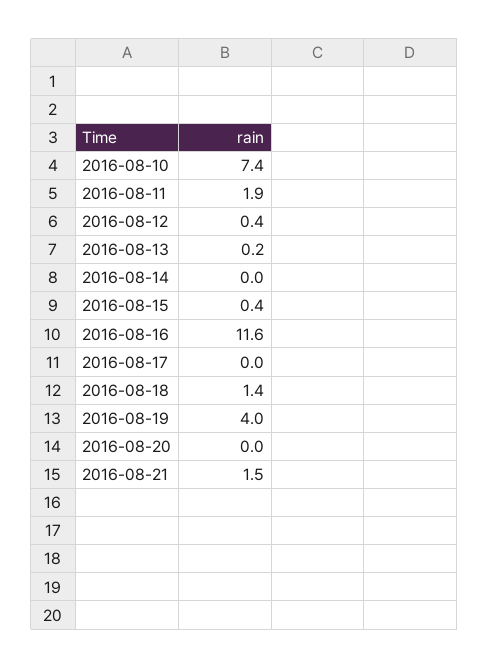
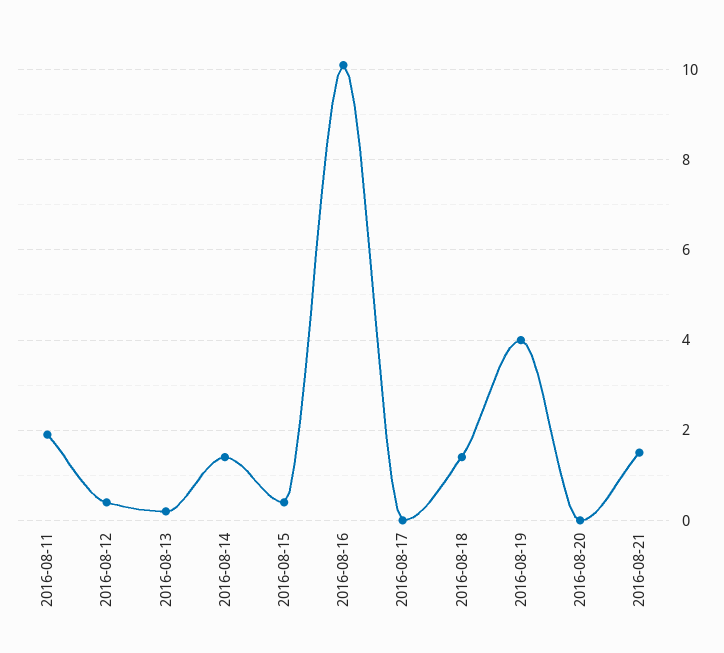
2016-08-10: 7.4 -> none
2016-08-14: 0 -> 1.5
2016-08-16: 11.6 -> 10

